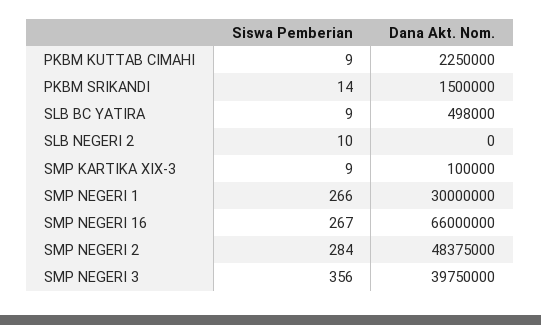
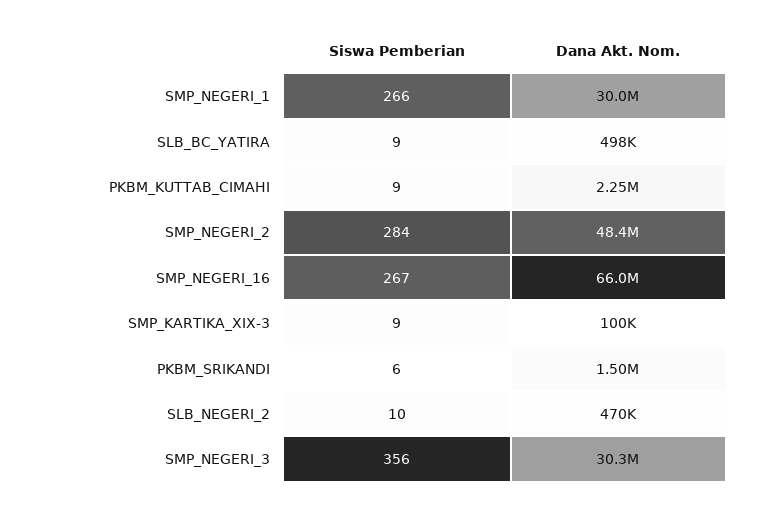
Siswa Pemberian, PKBM SRIKANDI: 14 -> 6
Dana Akt. Nom., SLB NEGERI 2: 0 -> 470000
Dana Akt. Nom., SMP NEGERI 3: 39750000 -> 30300000

